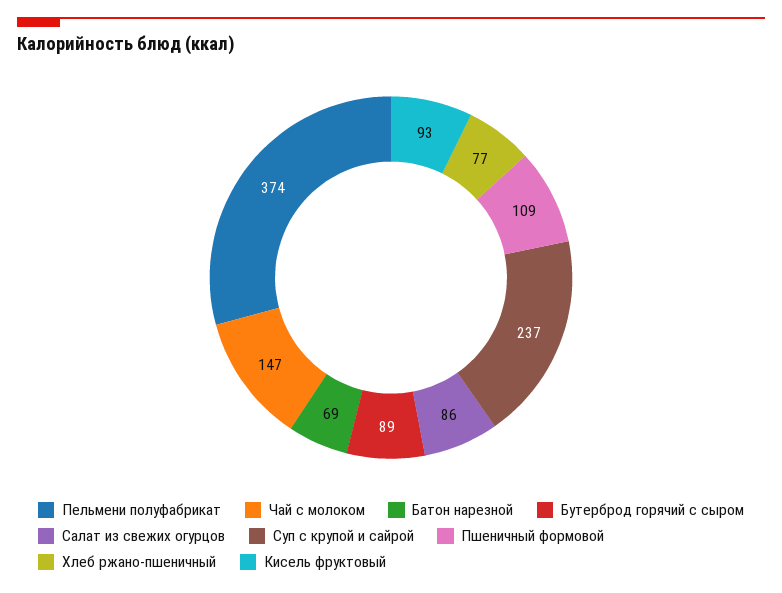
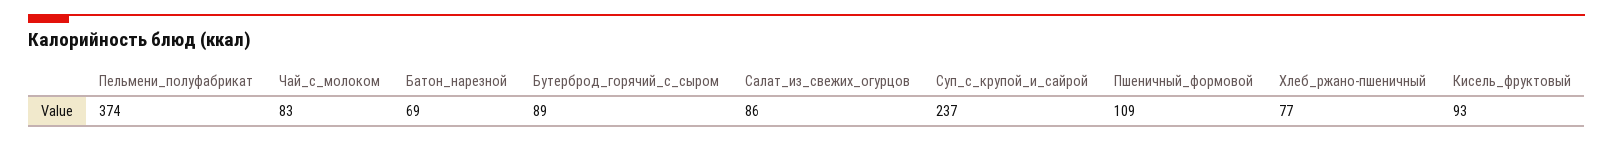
Чай с молоком: 147 -> 83

